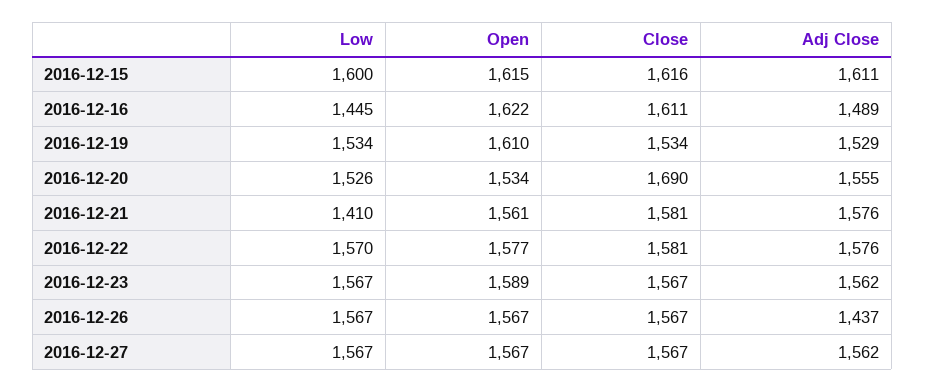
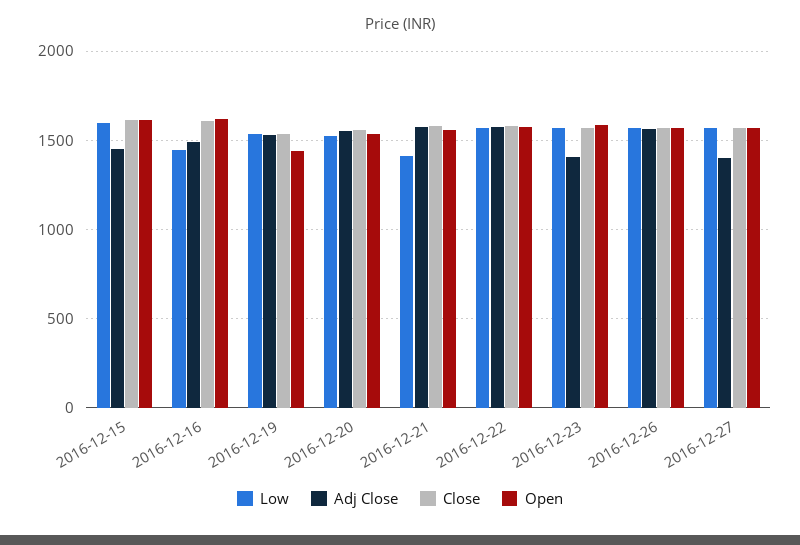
Adj Close, 2016-12-15: 1611 -> 1450
Open, 2016-12-19: 1610 -> 1450
Close, 2016-12-20: 1690 -> 1550
Adj Close, 2016-12-23: 1562 -> 1400
Adj Close, 2016-12-26: 1437 -> 1550
Adj Close, 2016-12-27: 1562 -> 1400

